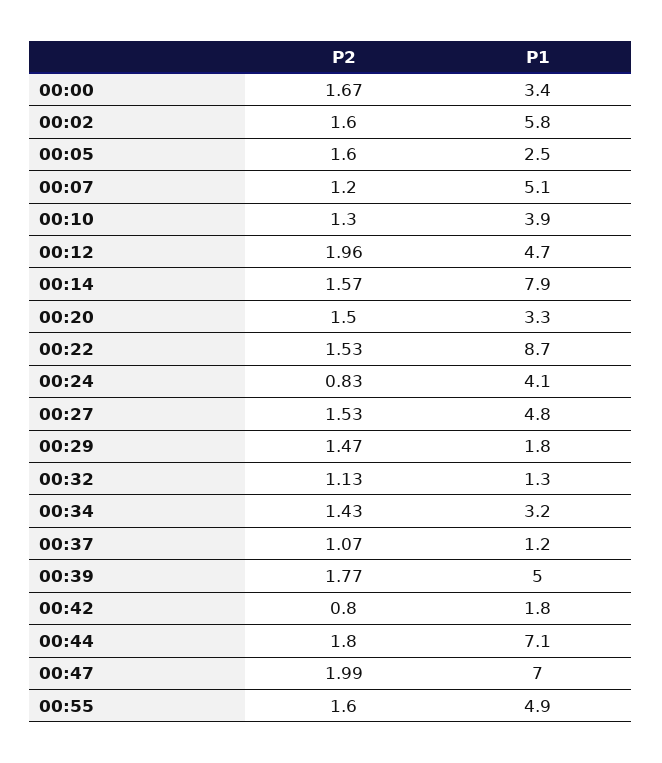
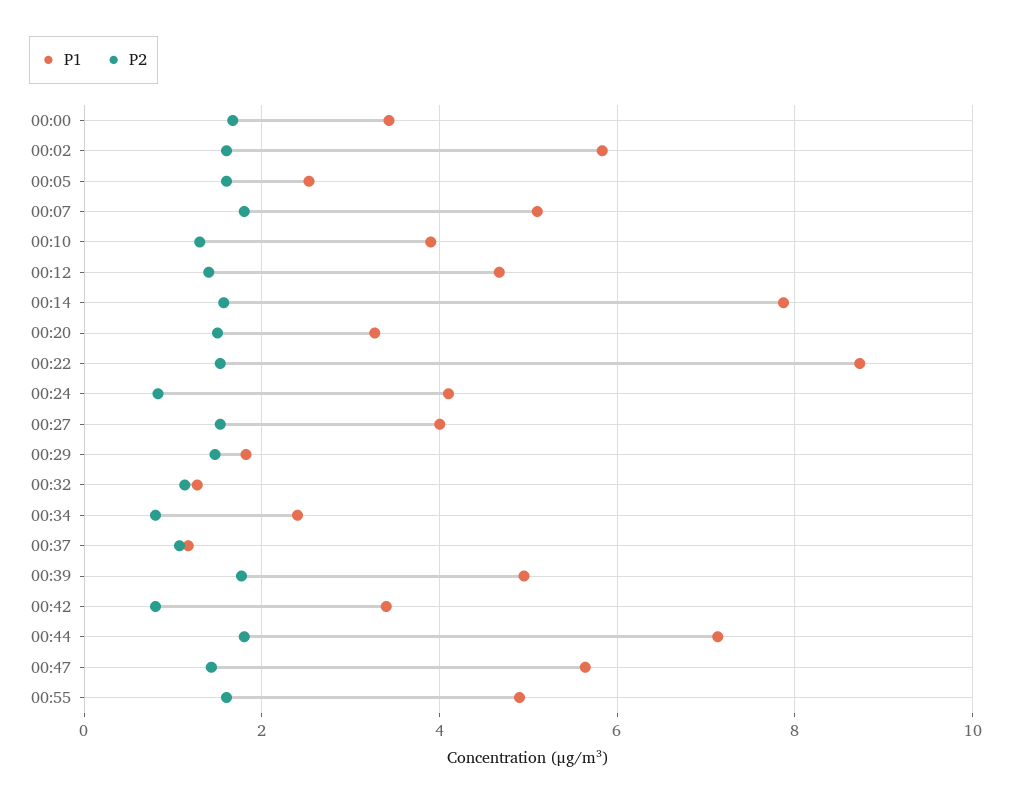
P2, 00:07: 1.2 -> 1.8
P2, 00:12: 1.96 -> 1.4
P1, 00:27: 4.8 -> 4
P2, 00:34: 1.43 -> 0.8
P1, 00:34: 3.2 -> 2.4
P1, 00:42: 1.8 -> 3.4
P2, 00:47: 1.99 -> 1.4
P1, 00:47: 7 -> 5.6

